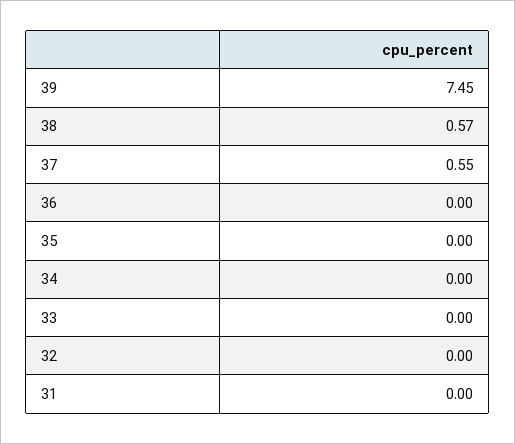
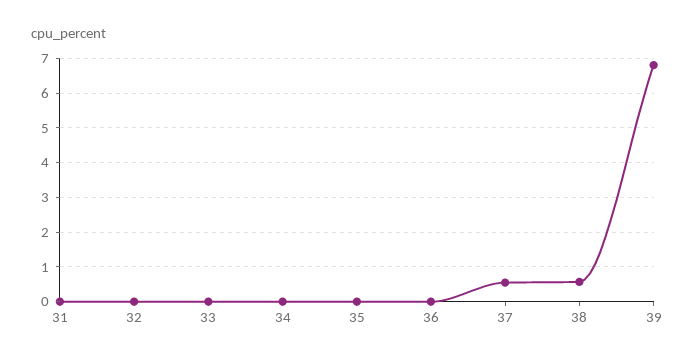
39: 7.45 -> 6.8

